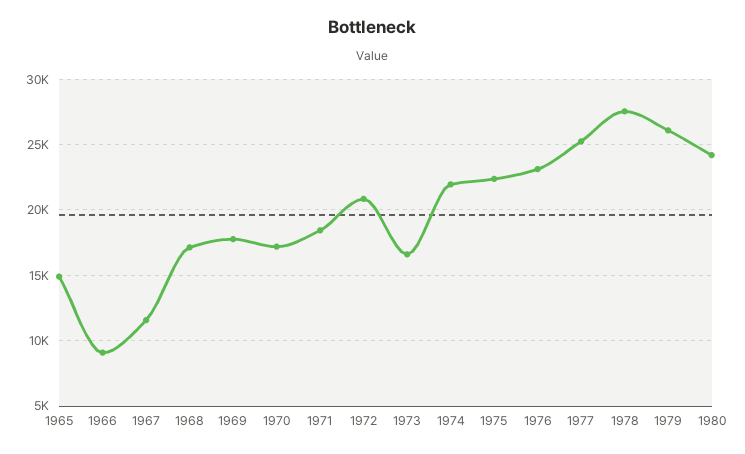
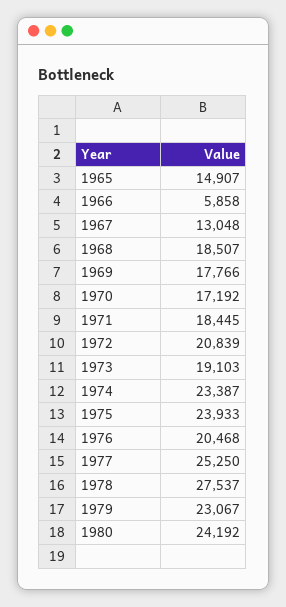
1966: 9000 -> 5858
1967: 11500 -> 13048
1968: 17000 -> 18507
1973: 16500 -> 19103
1974: 22000 -> 23387
1975: 22500 -> 23933
1976: 23000 -> 20468
1979: 26000 -> 23067

